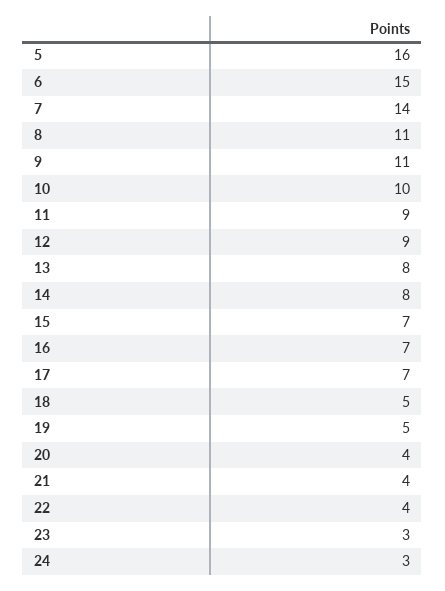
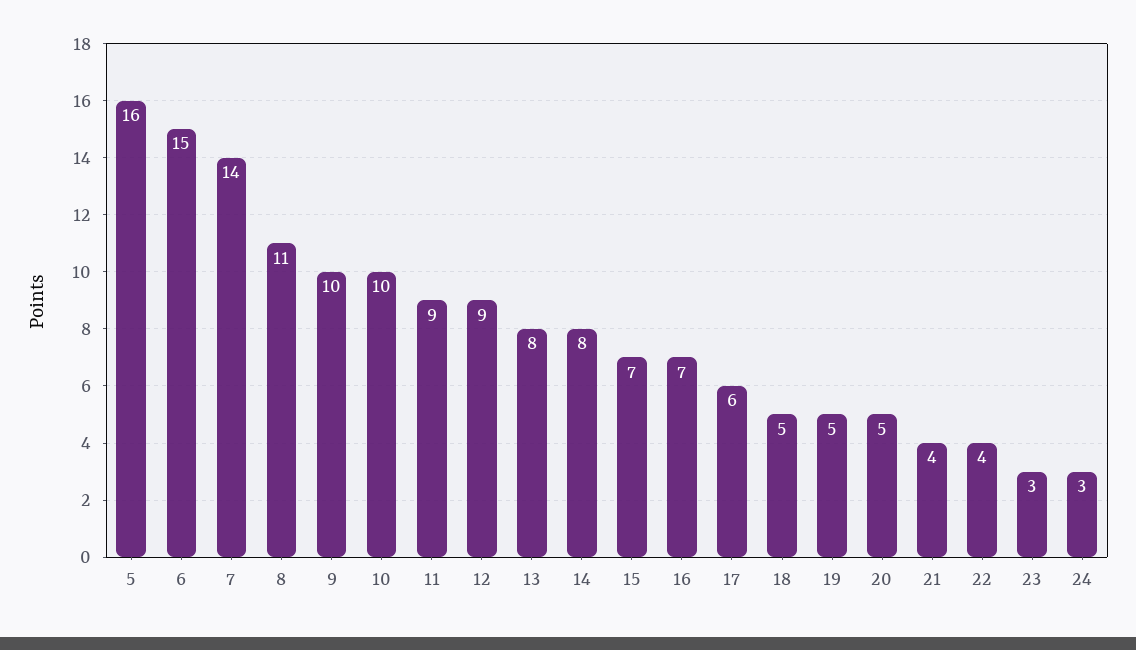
9: 11 -> 10
17: 7 -> 6
20: 4 -> 5

